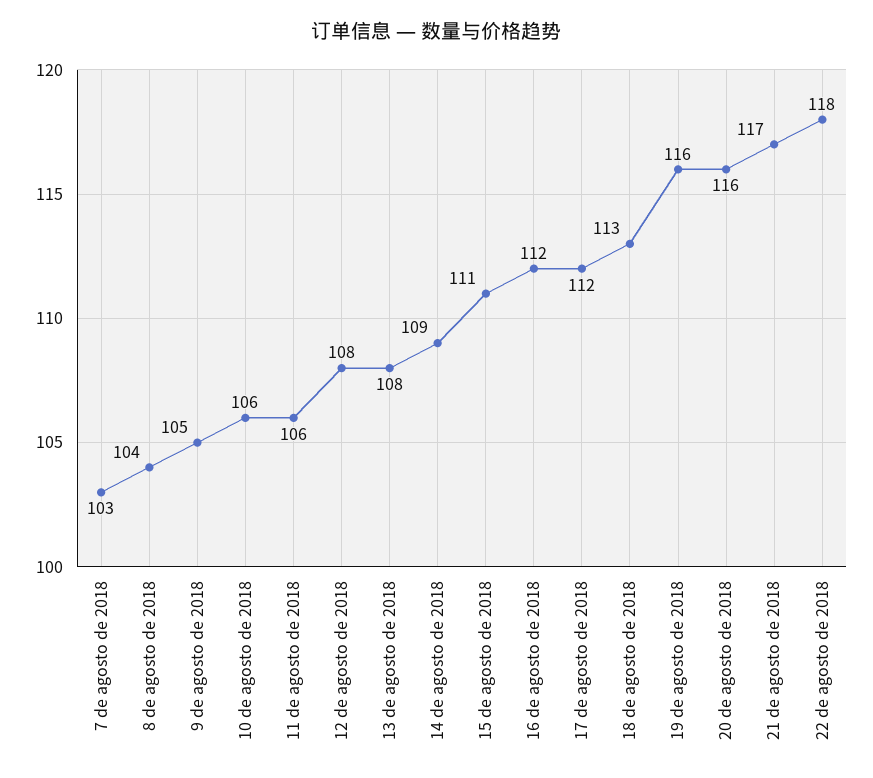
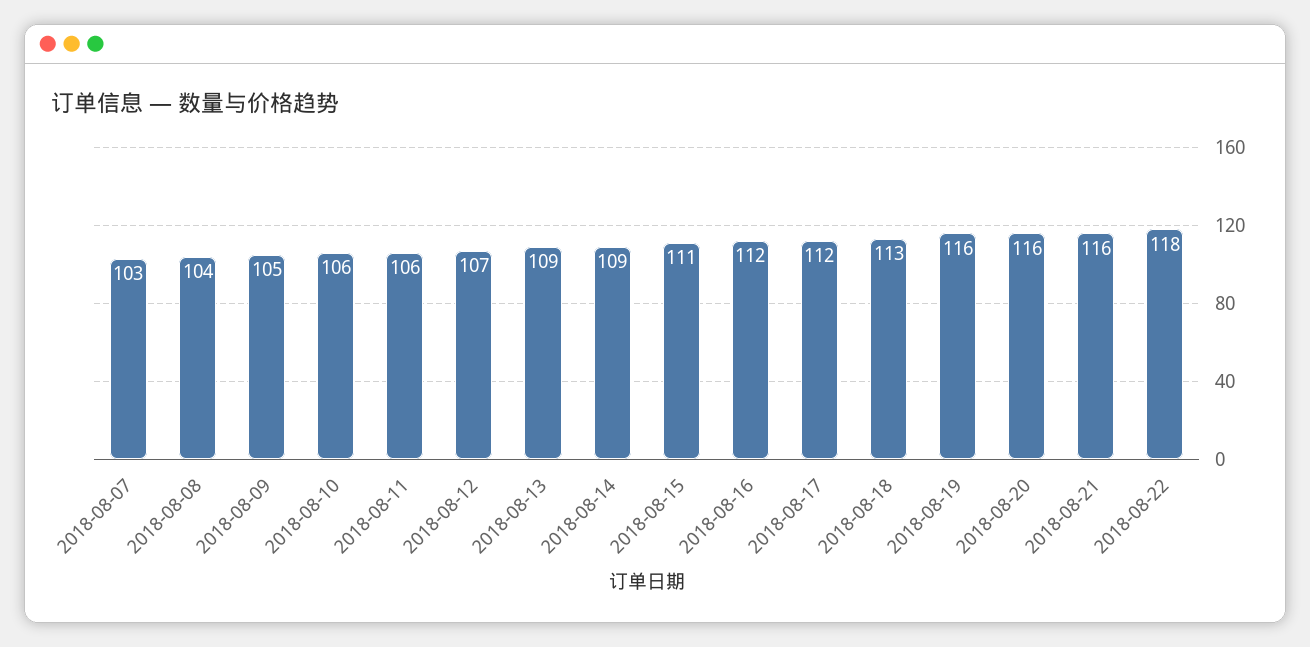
12 de agosto de 2018: 108 -> 107
13 de agosto de 2018: 108 -> 109
21 de agosto de 2018: 117 -> 116

